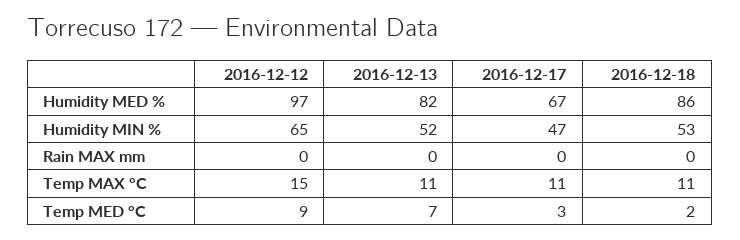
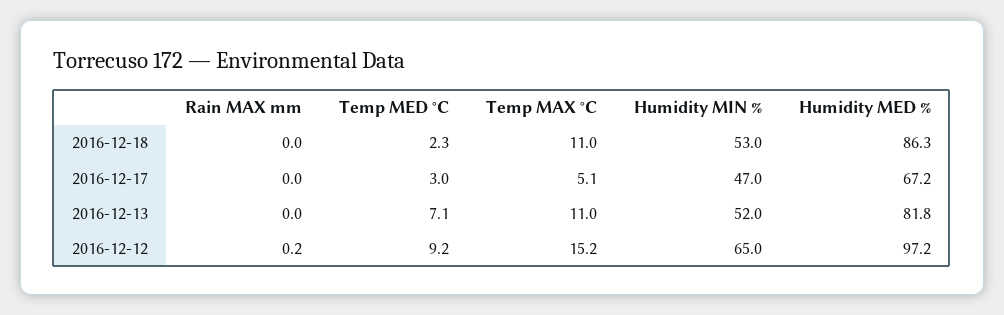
2016-12-17, Temp MAX °C: 11 -> 5.1

